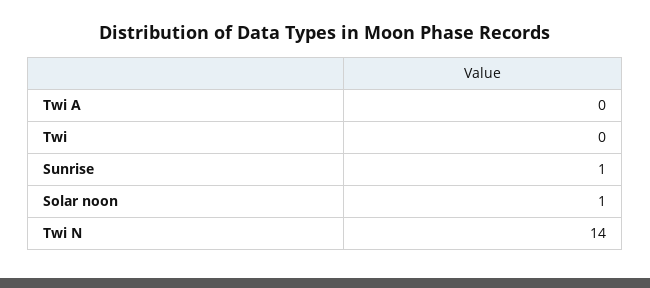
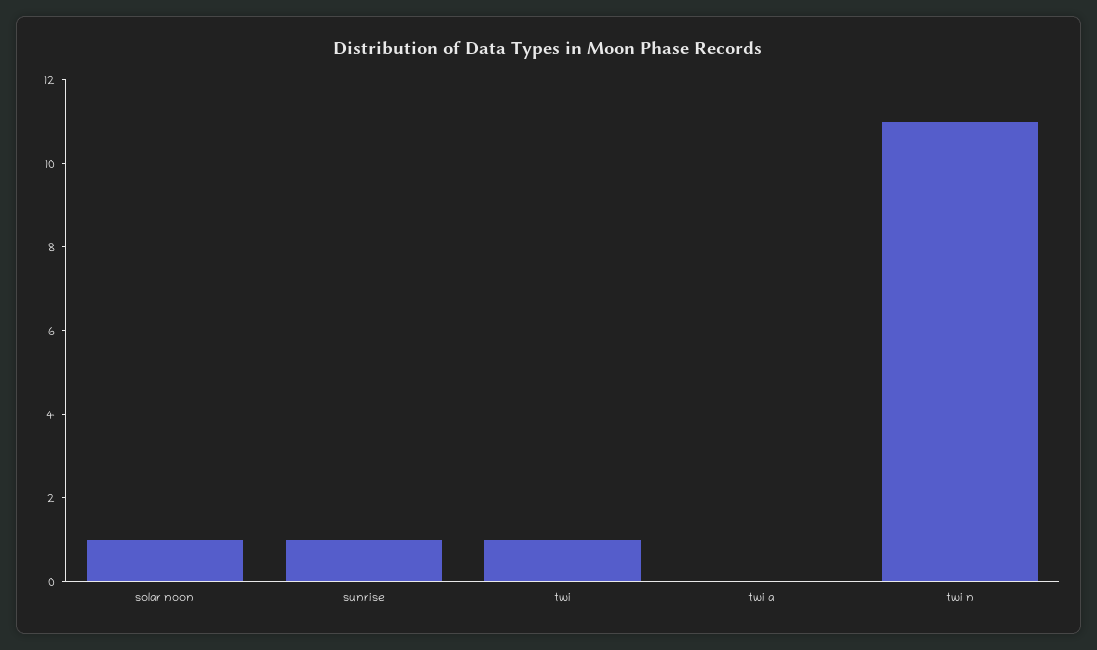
Twi: 0 -> 1
Twi N: 14 -> 11

